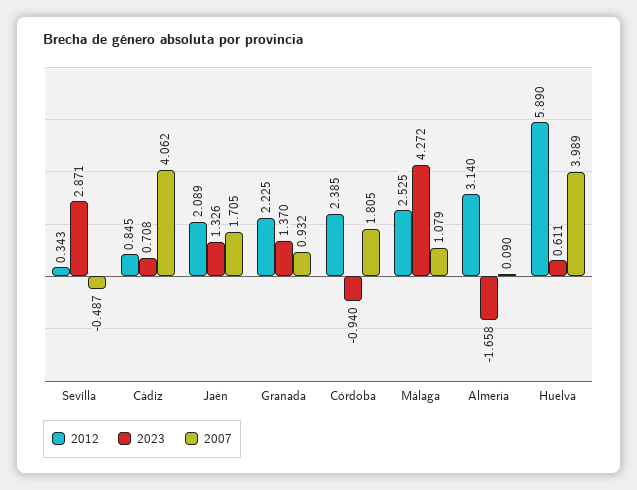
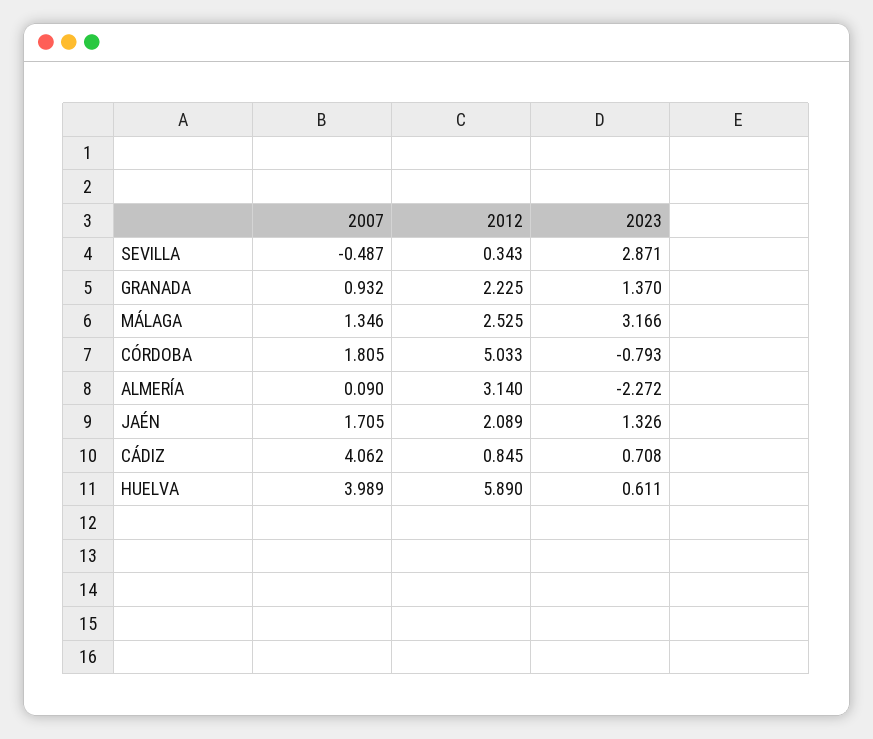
2012, Córdoba: 2.385 -> 5.033
2023, Córdoba: -0.94 -> -0.793
2023, Málaga: 4.272 -> 3.166
2007, Málaga: 1.079 -> 1.346
2023, Almería: -1.658 -> -2.272

